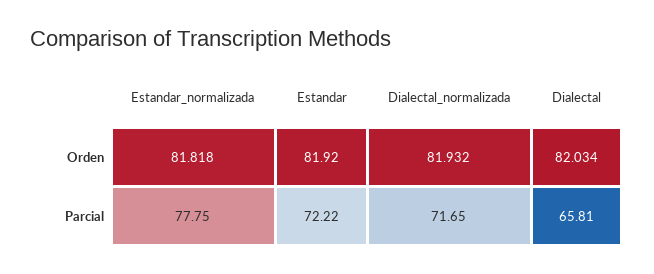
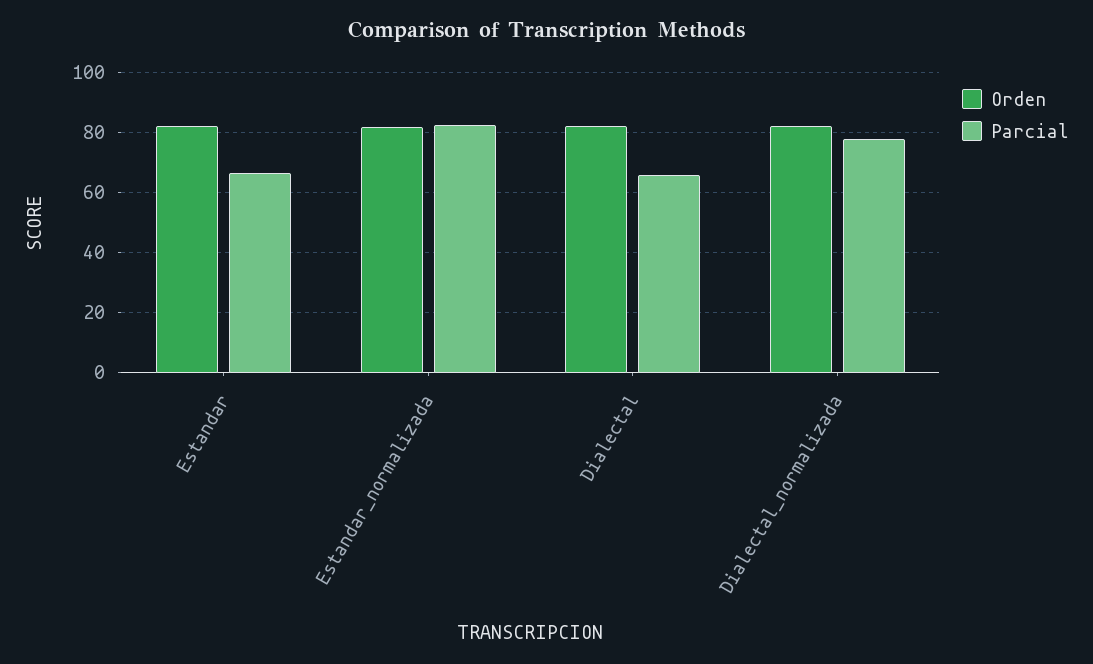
Parcial, Estandar_normalizada: 77.75 -> 82
Parcial, Estandar: 72.22 -> 66
Parcial, Dialectal_normalizada: 71.65 -> 78

